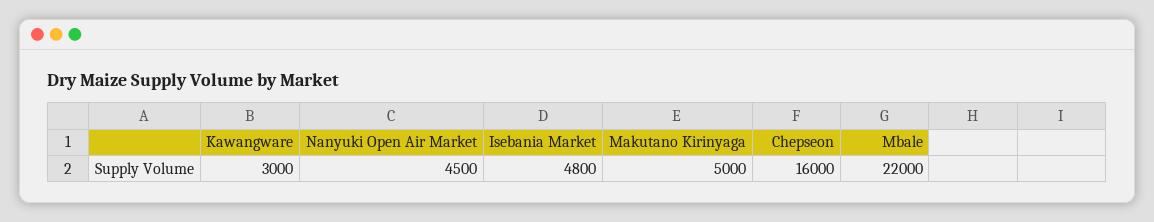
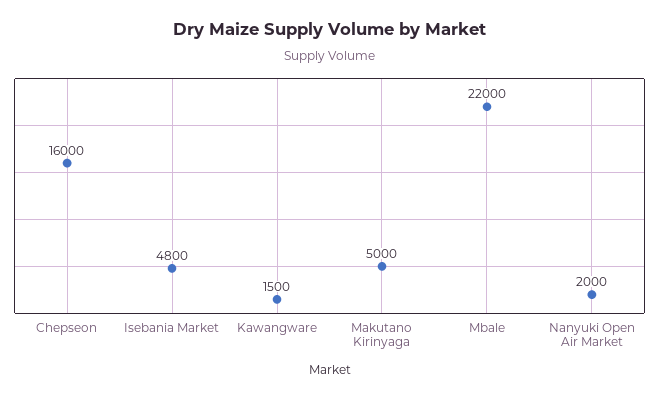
Kawangware: 3000 -> 1500
Nanyuki Open Air Market: 4500 -> 2000

